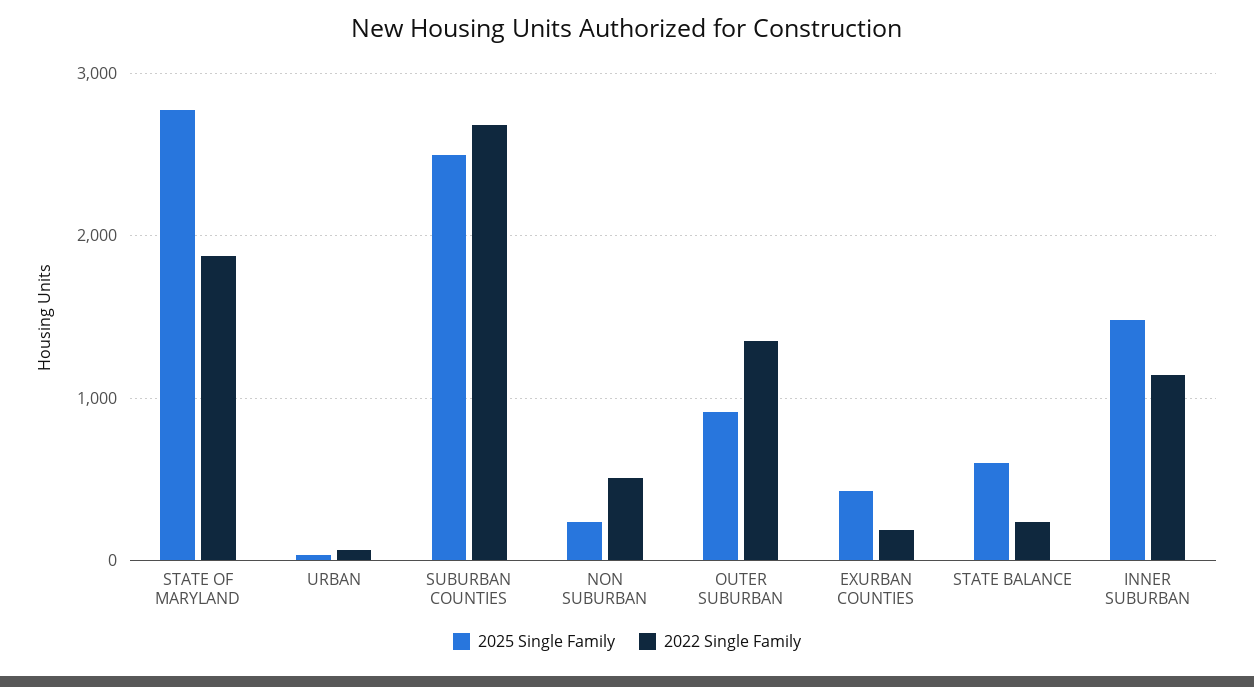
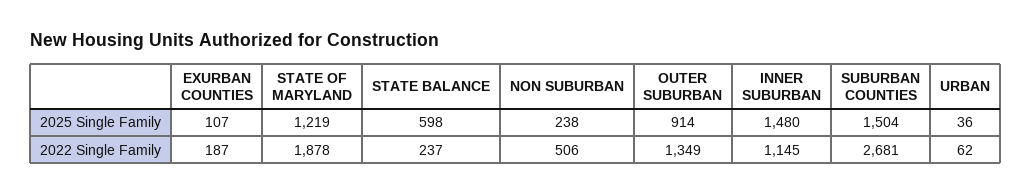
2025 Single Family, STATE OF MARYLAND: 2800 -> 1219
2025 Single Family, SUBURBAN COUNTIES: 2500 -> 1504
2025 Single Family, EXURBAN COUNTIES: 400 -> 107

